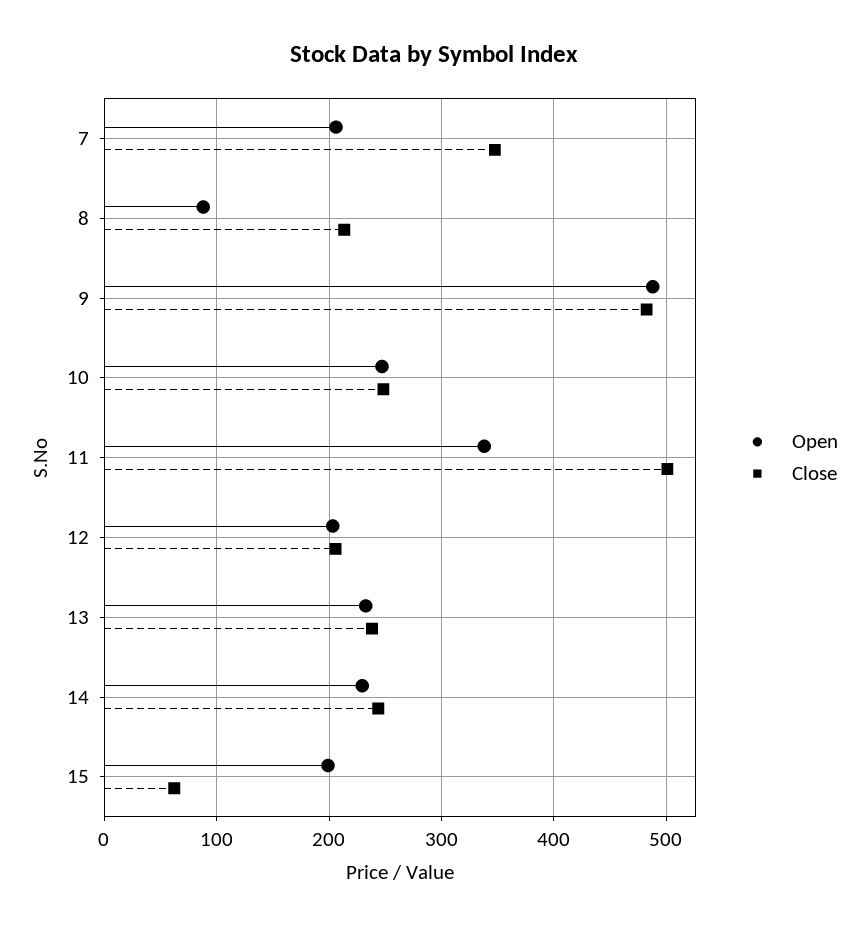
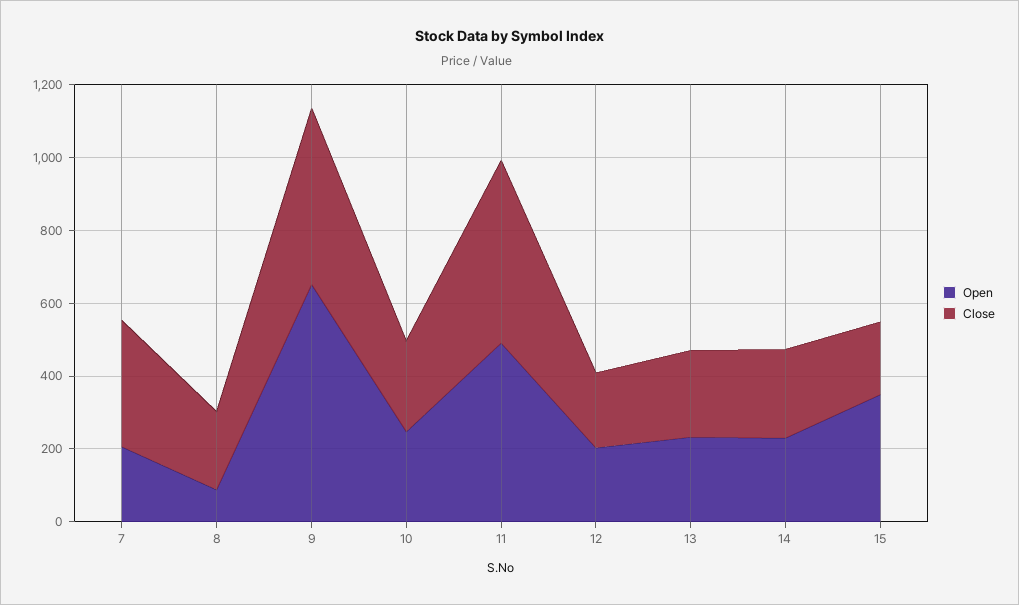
Open, 9: 490 -> 650
Open, 11: 340 -> 500
Open, 15: 200 -> 350
Close, 15: 60 -> 200

